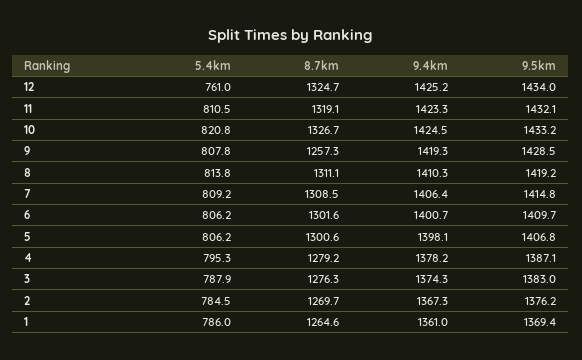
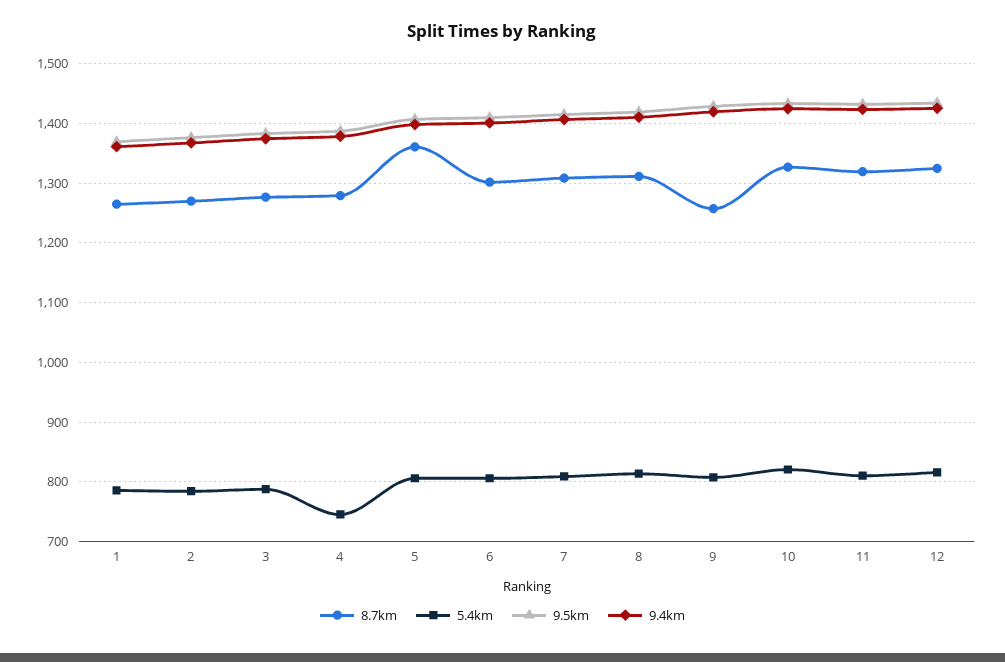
5.4km, 12: 761 -> 820
8.7km, 5: 1300.6 -> 1360
5.4km, 4: 795.3 -> 740

